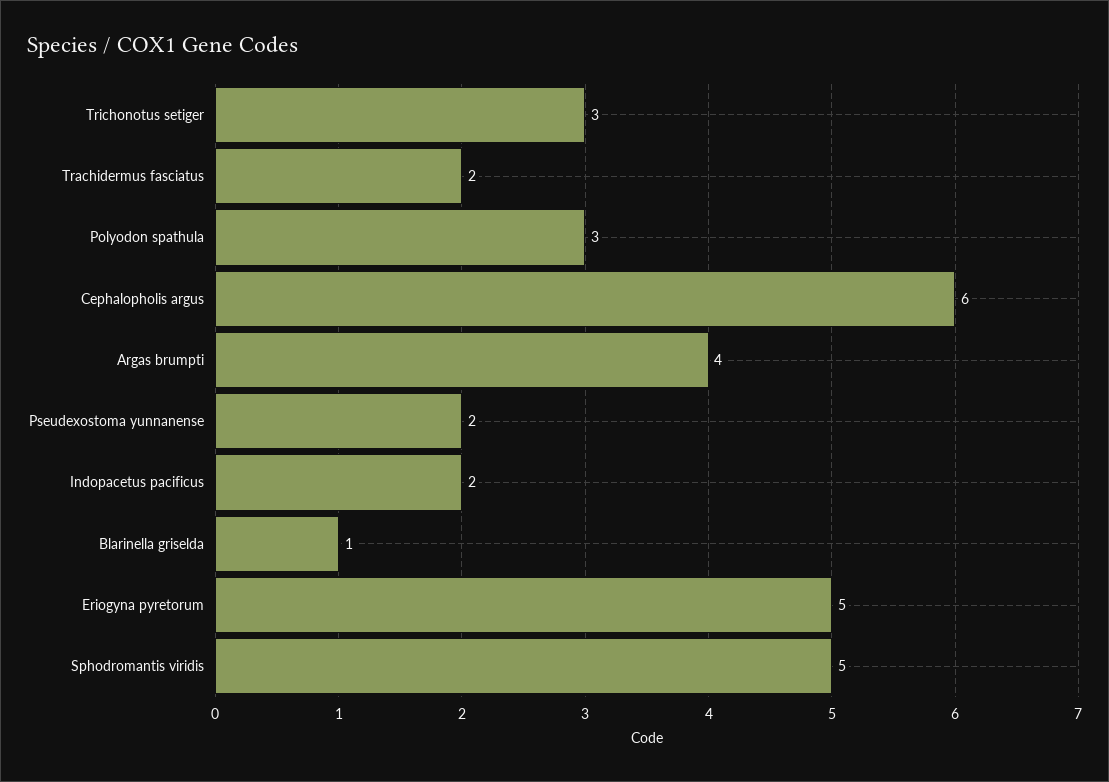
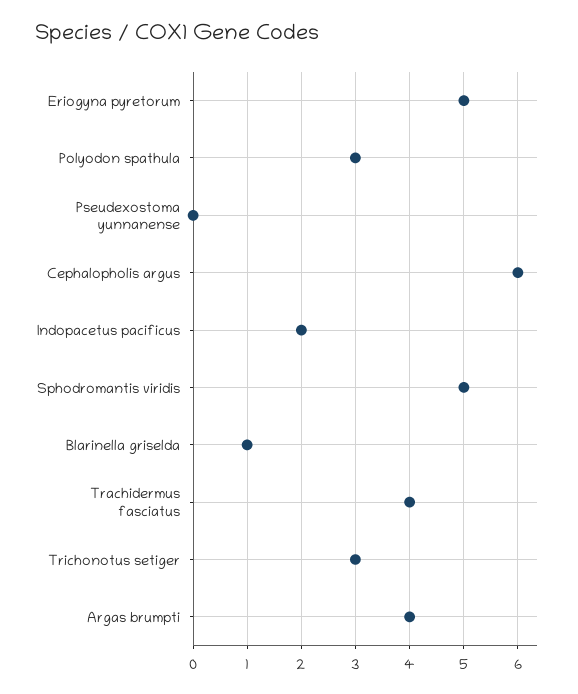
Trachidermus fasciatus: 2 -> 4
Pseudexostoma yunnanense: 2 -> 0

